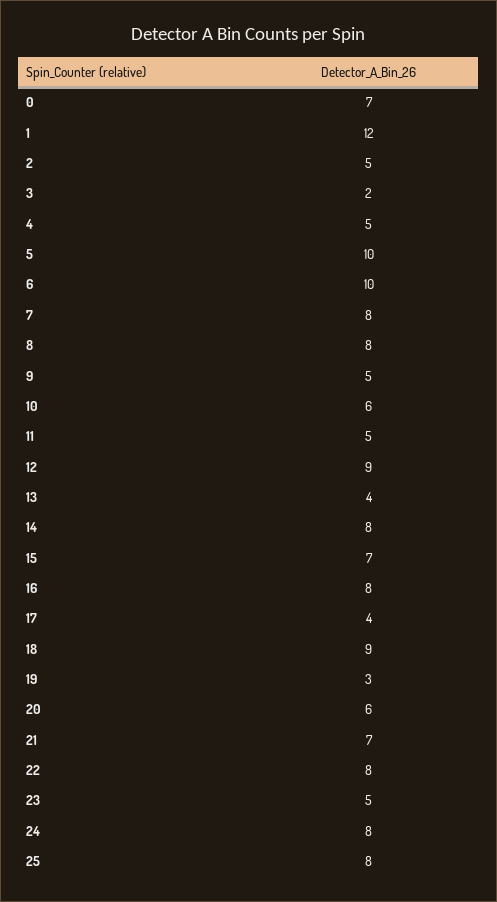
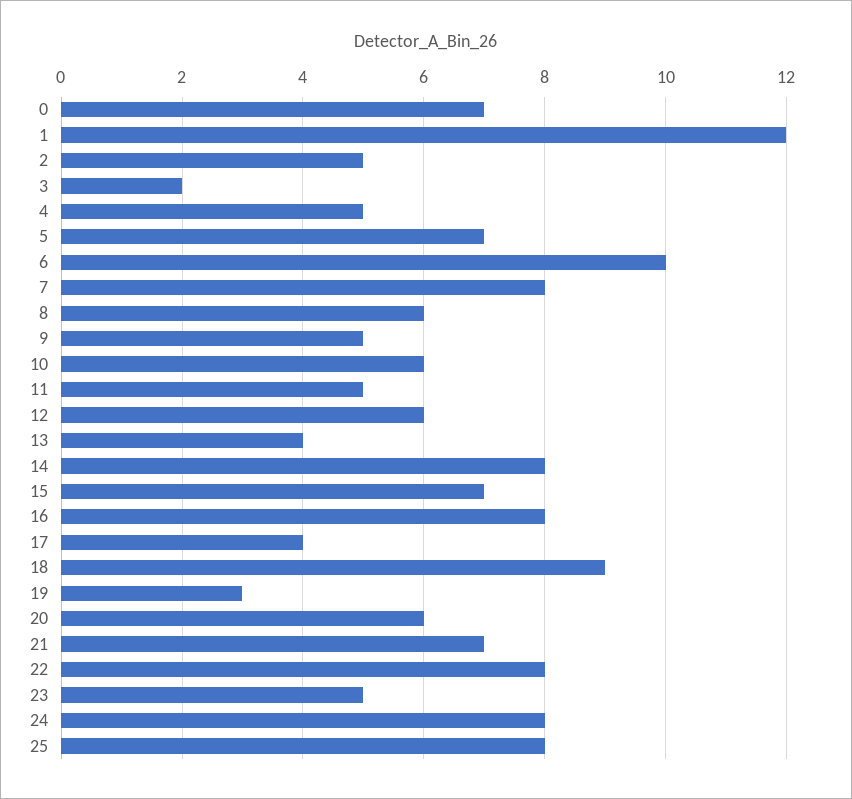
5: 10 -> 7
8: 8 -> 6
12: 9 -> 6

